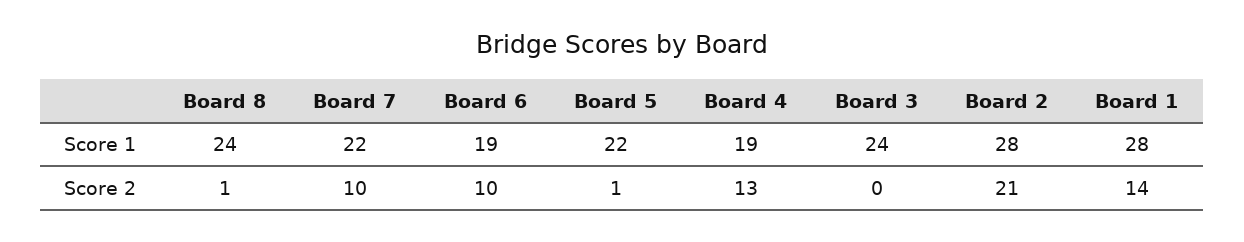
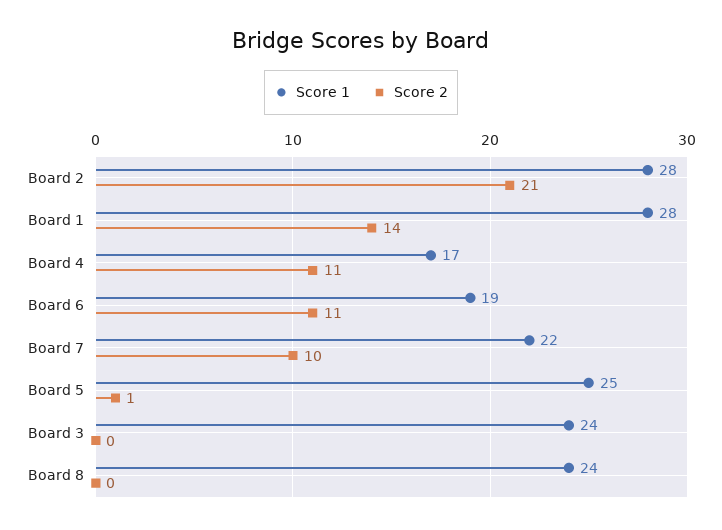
Score 1, Board 5: 22 -> 25
Score 1, Board 4: 19 -> 17
Score 2, Board 8: 1 -> 0
Score 2, Board 6: 10 -> 11
Score 2, Board 4: 13 -> 11

